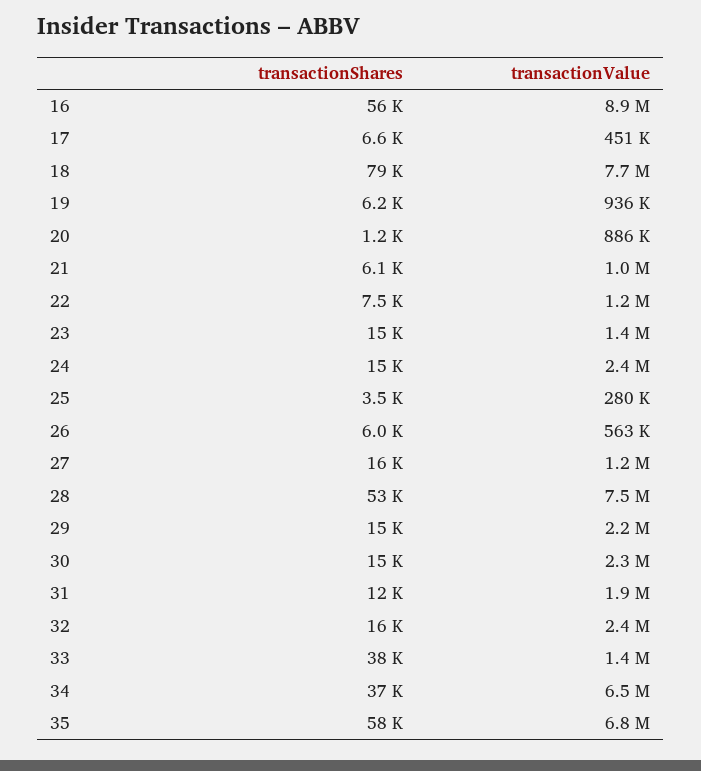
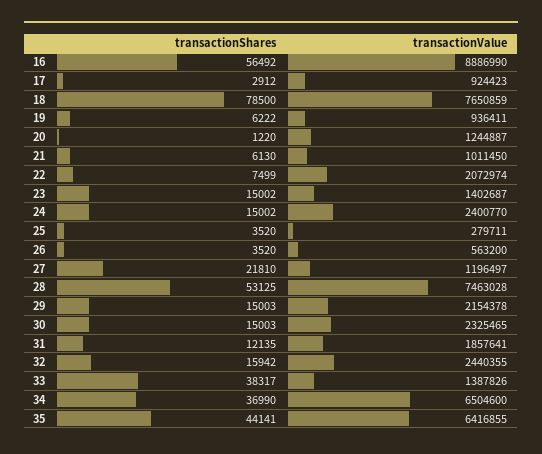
transactionShares, 17: 6600 -> 2912
transactionValue, 17: 451000 -> 924423
transactionValue, 20: 886000 -> 1244887
transactionValue, 22: 1200000 -> 2072974
transactionShares, 26: 6000 -> 3520
transactionShares, 27: 16000 -> 21810
transactionShares, 35: 58000 -> 44141
transactionValue, 35: 6800000 -> 6416855

